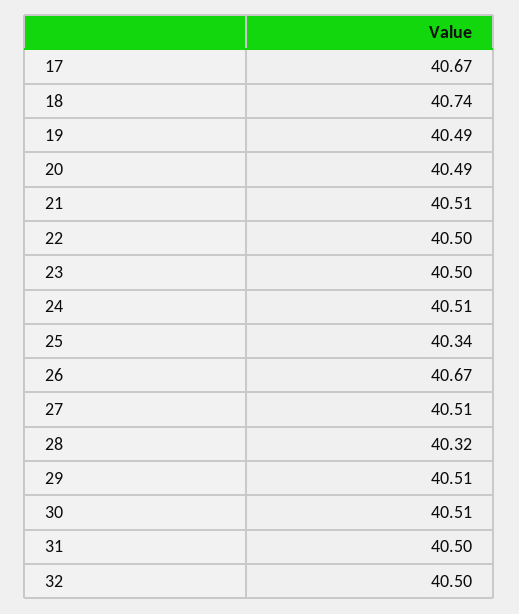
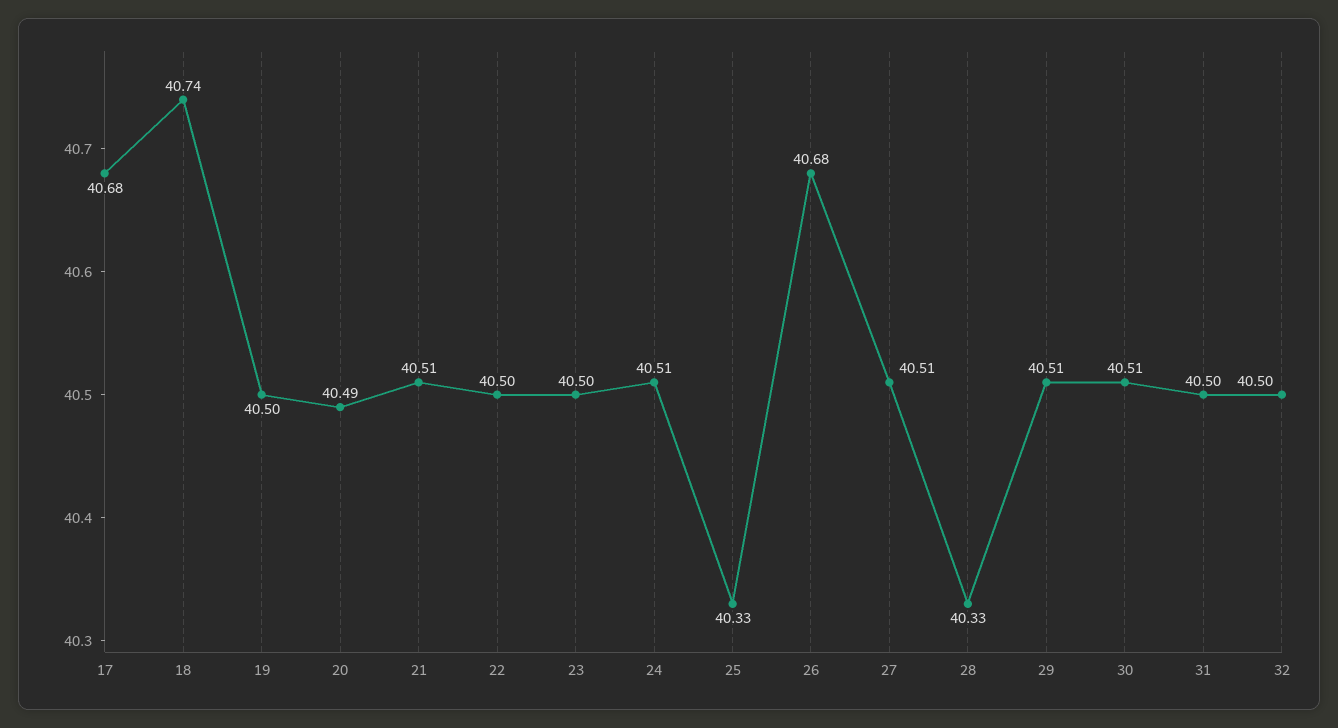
17: 40.67 -> 40.68
19: 40.49 -> 40.5
25: 40.34 -> 40.33
26: 40.67 -> 40.68
28: 40.32 -> 40.33

